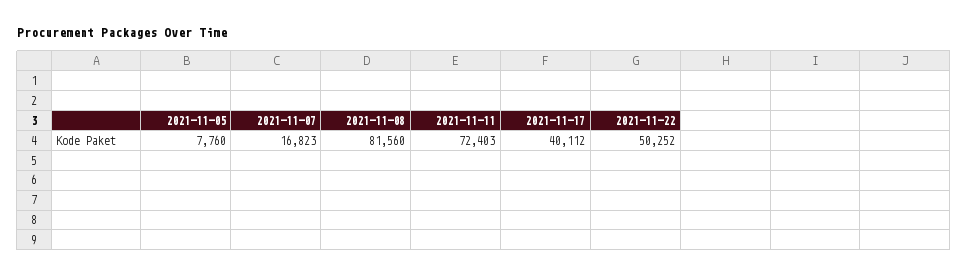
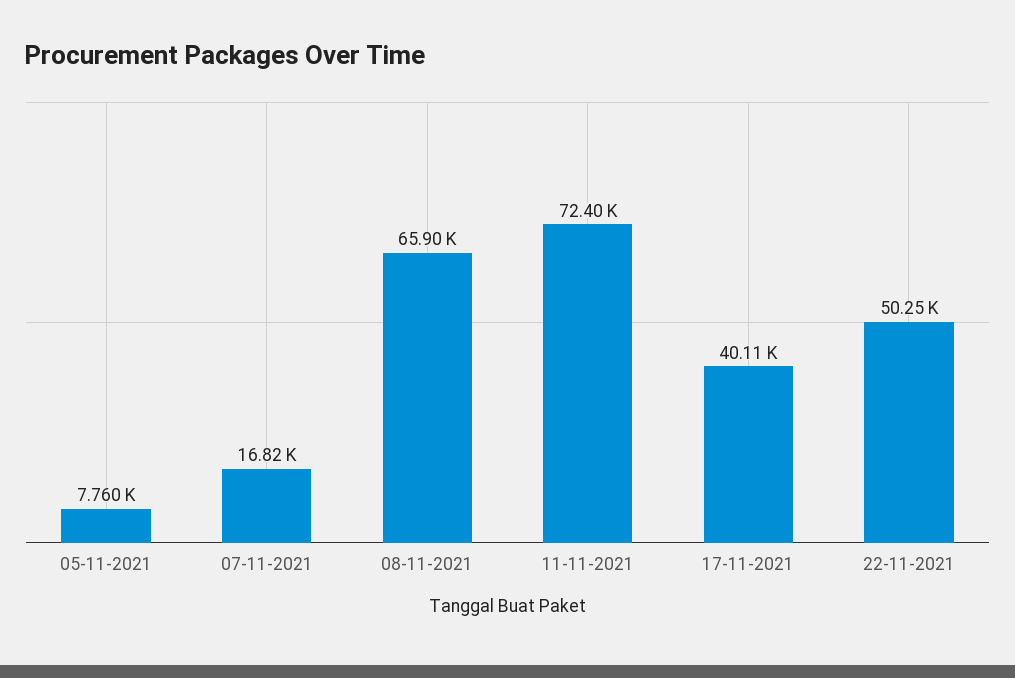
2021-11-08: 81560 -> 65900

